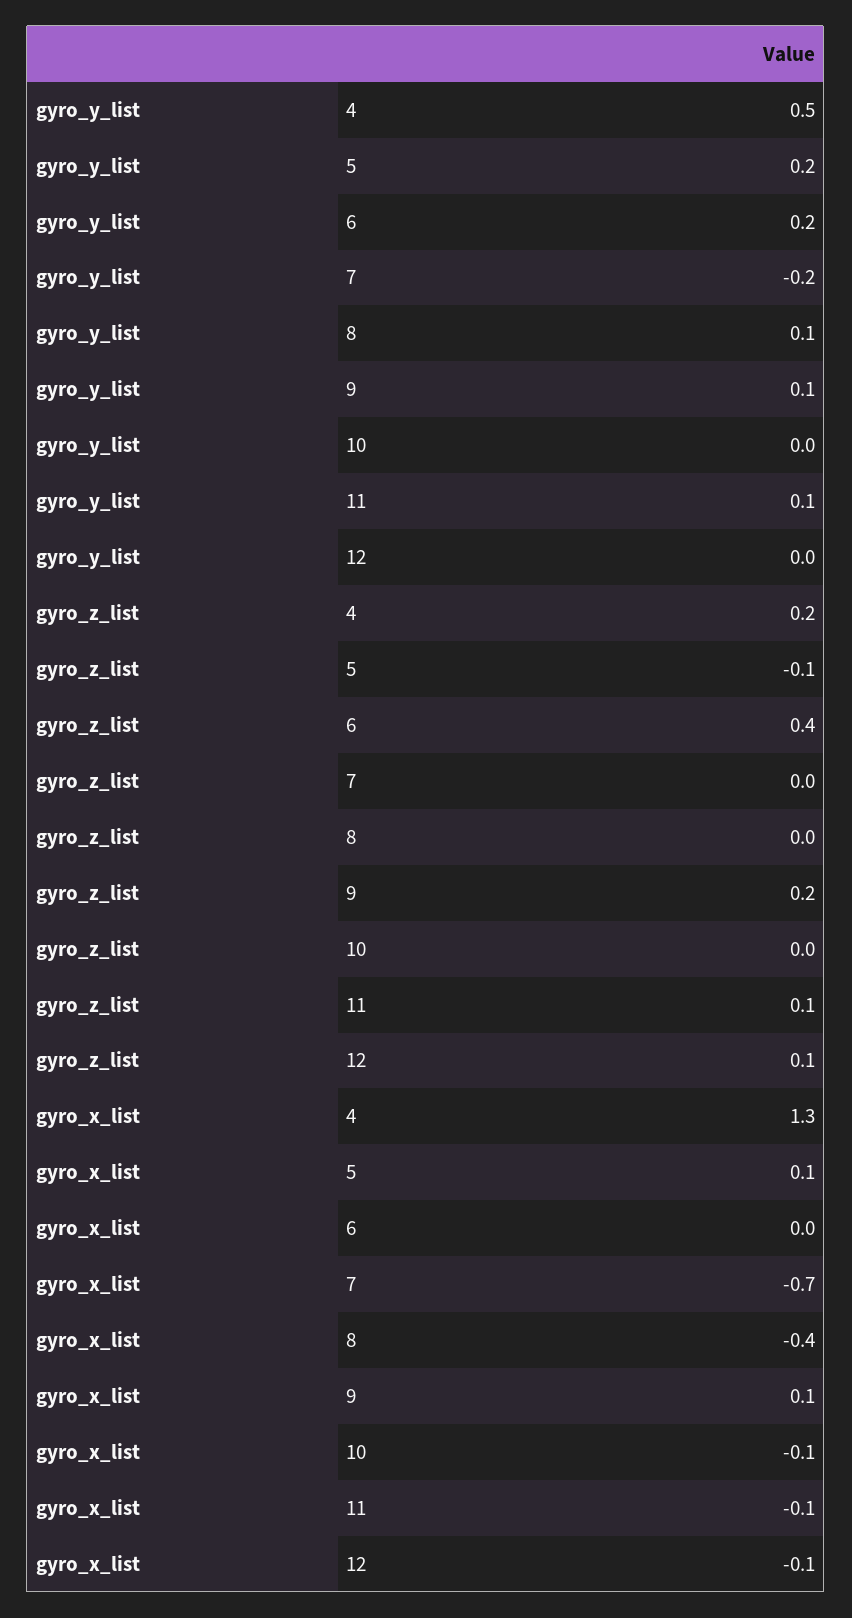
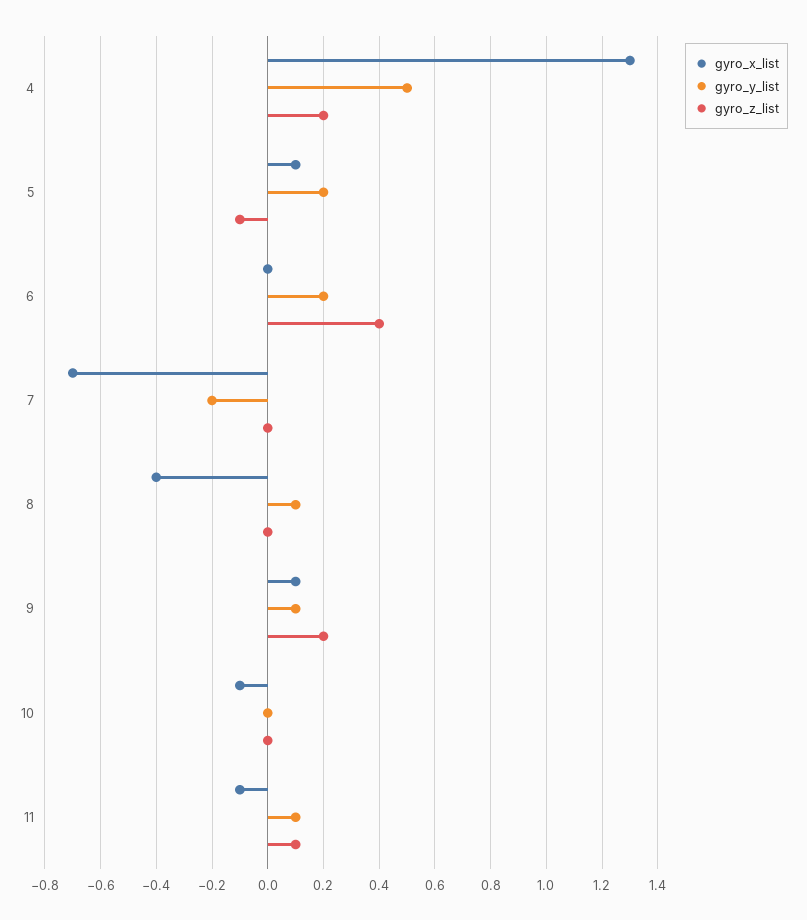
gyro_y_list, 12: 0 -> none
gyro_z_list, 12: 0.1 -> none
gyro_x_list, 12: -0.1 -> none

